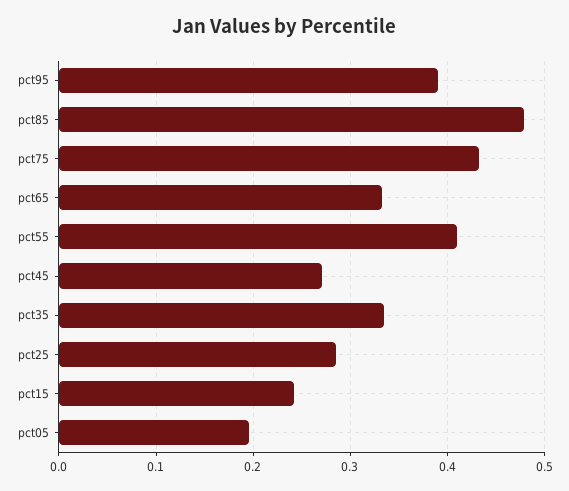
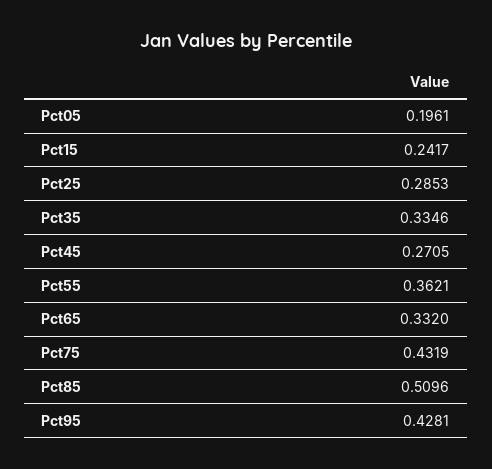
pct95: 0.39 -> 0.4281
pct85: 0.48 -> 0.5096
pct55: 0.41 -> 0.3621

